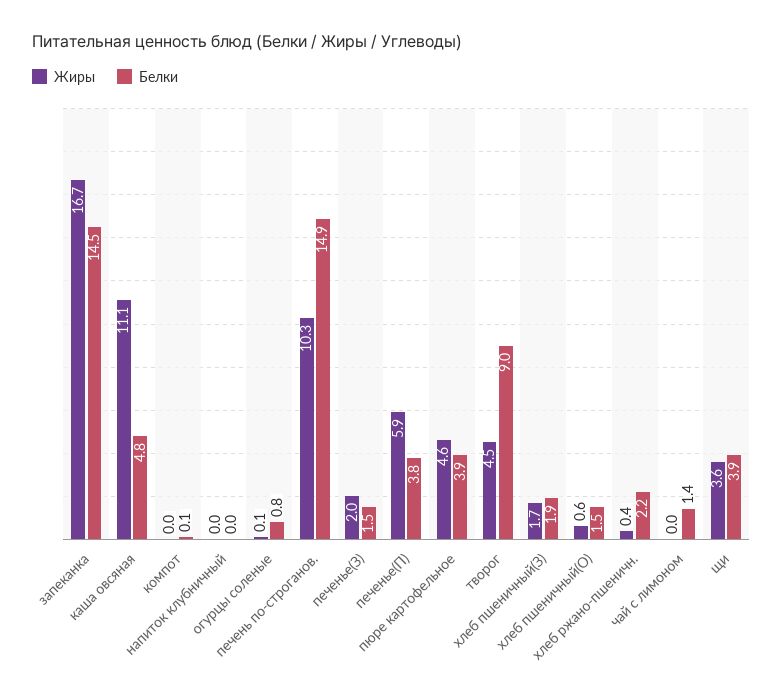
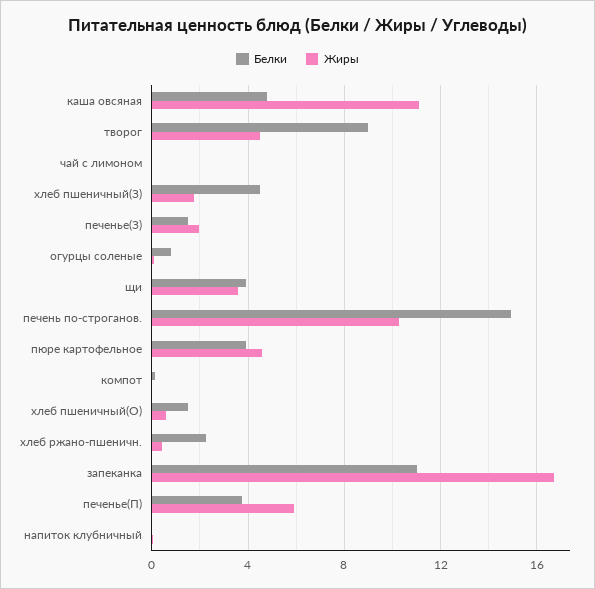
Белки, запеканка: 14.5 -> 11
Белки, хлеб пшеничный(З): 1.9 -> 4.5
Белки, чай с лимоном: 1.4 -> 0

